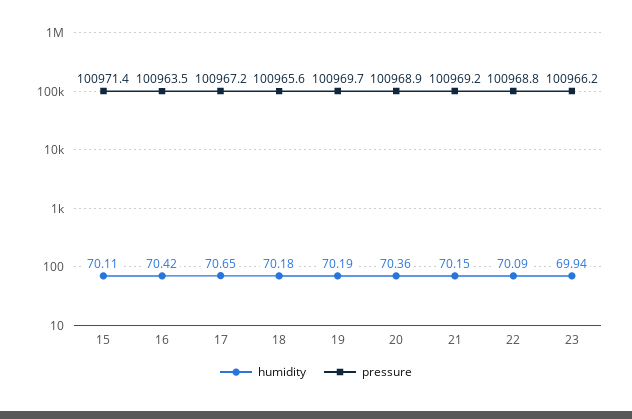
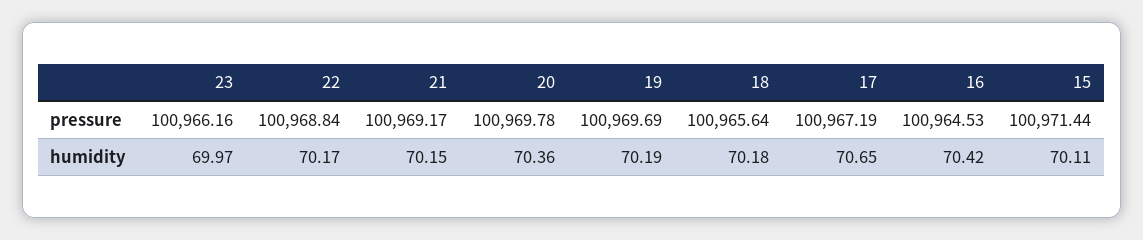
pressure, 16: 100963.5 -> 100964.53
pressure, 20: 100968.9 -> 100969.78
humidity, 22: 70.09 -> 70.17
humidity, 23: 69.94 -> 69.97

